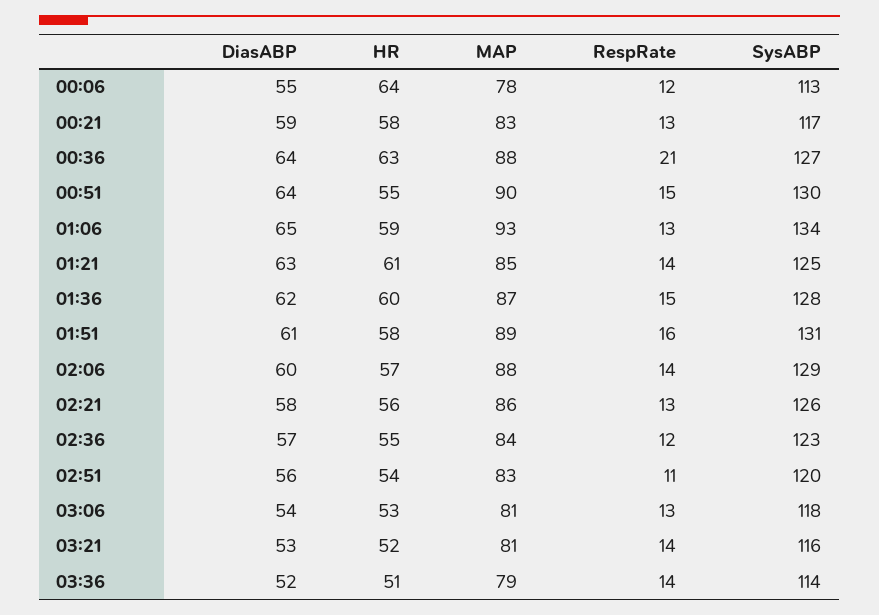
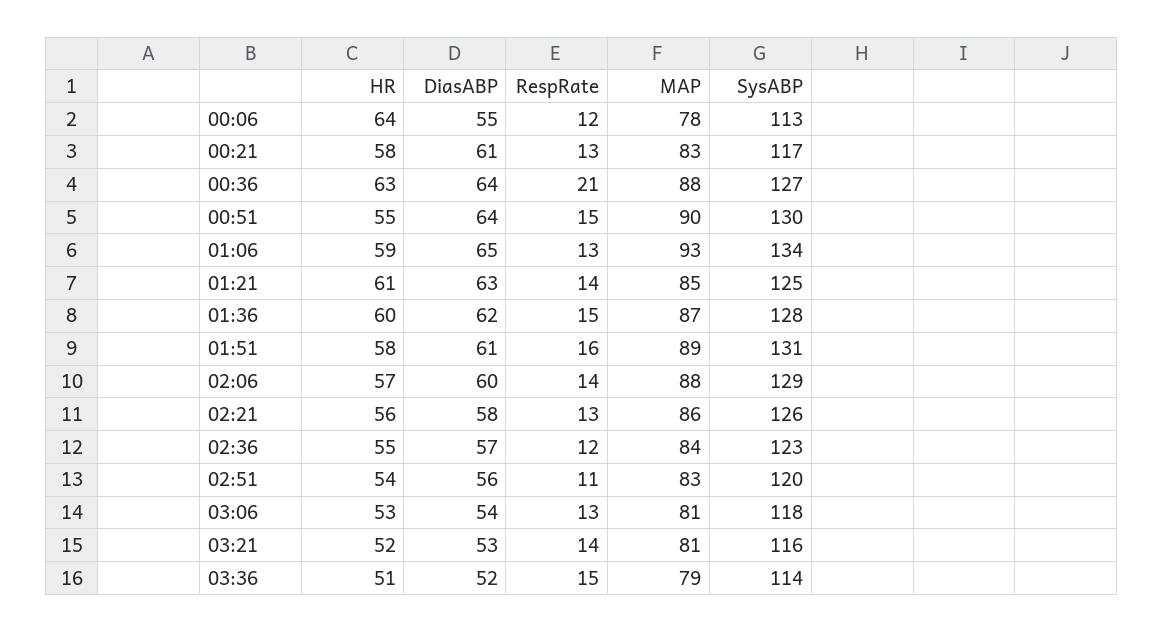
DiasABP, 00:21: 59 -> 61
RespRate, 03:36: 14 -> 15

